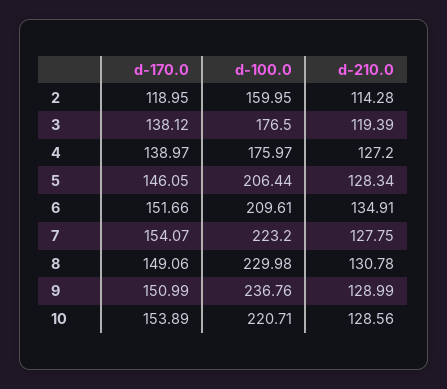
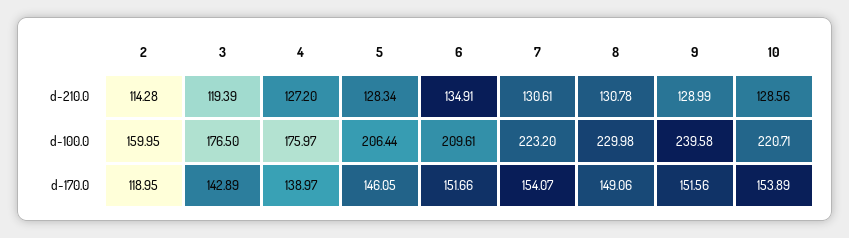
d-170.0, 3: 138.12 -> 142.89
d-210.0, 7: 127.75 -> 130.61
d-170.0, 9: 150.99 -> 151.56
d-100.0, 9: 236.76 -> 239.58

